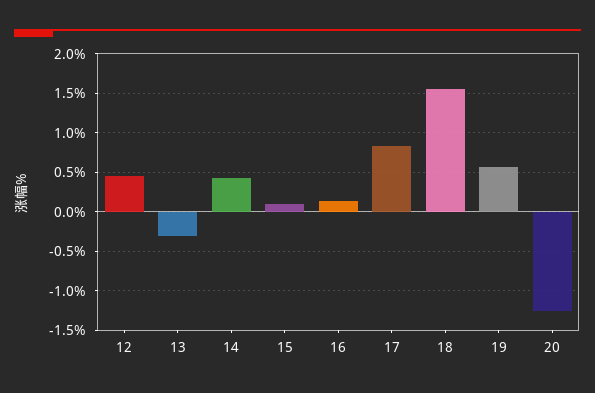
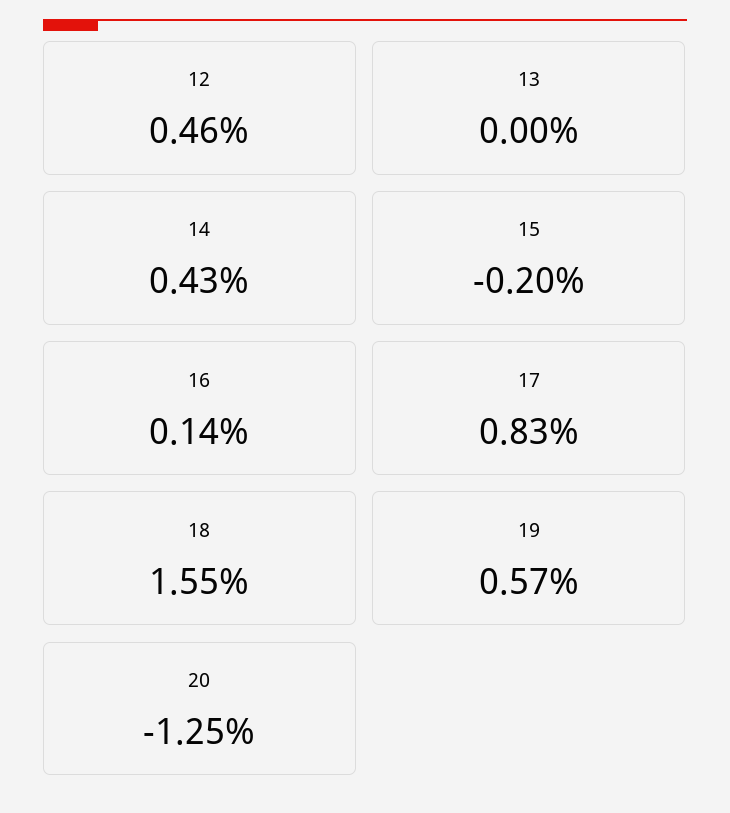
13: -0.3 -> 0
15: 0.1 -> -0.2

